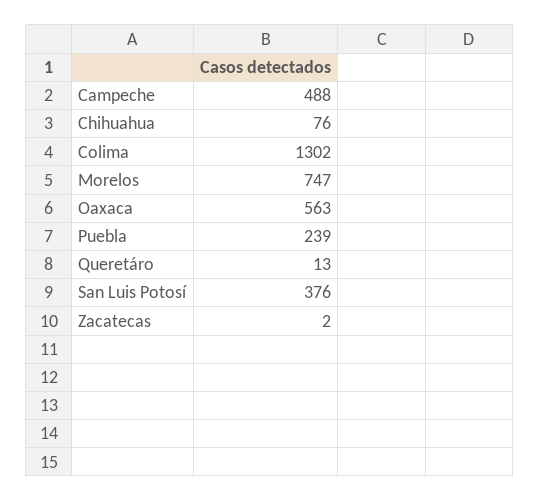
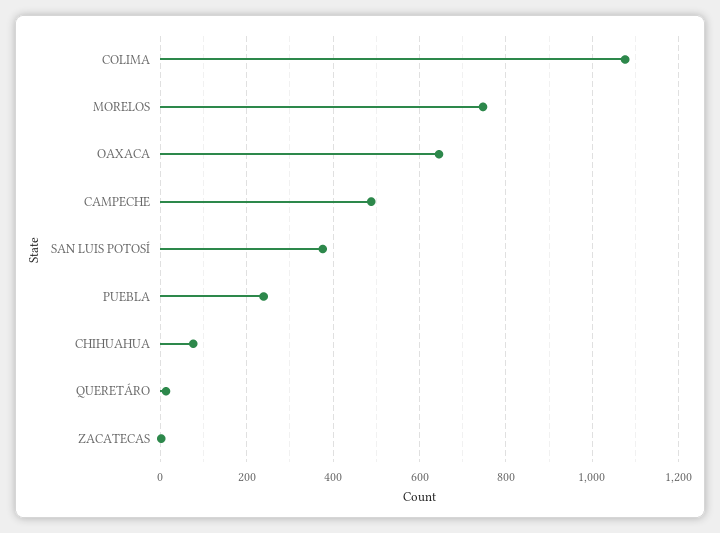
Colima: 1302 -> 1080
Oaxaca: 563 -> 640

